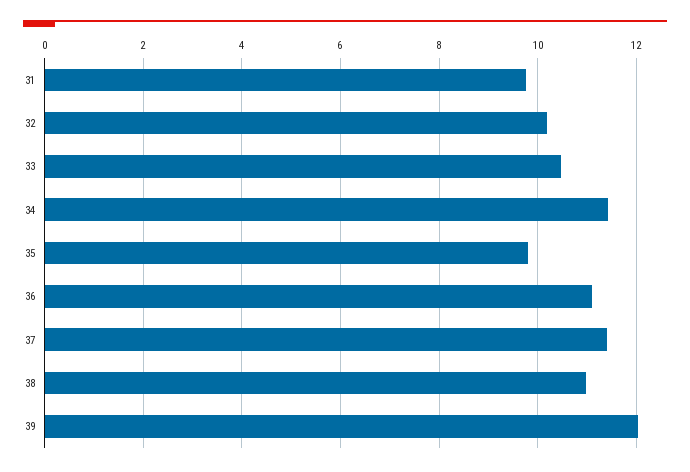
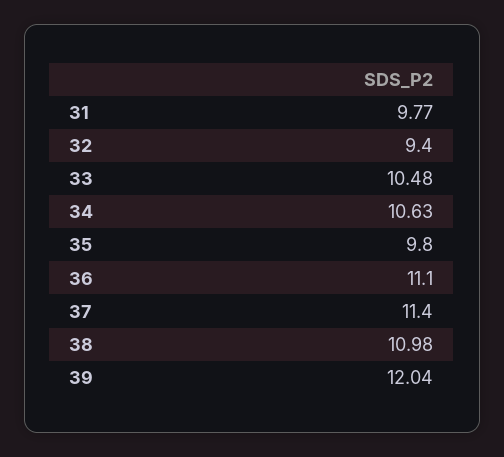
32: 10.2 -> 9.4
34: 11.4 -> 10.63

